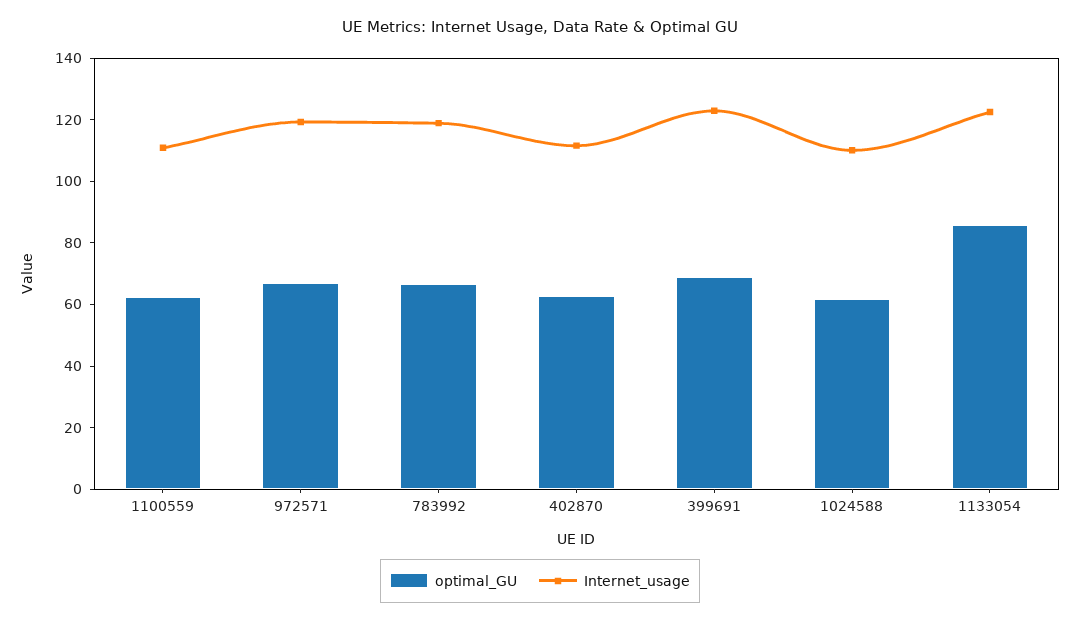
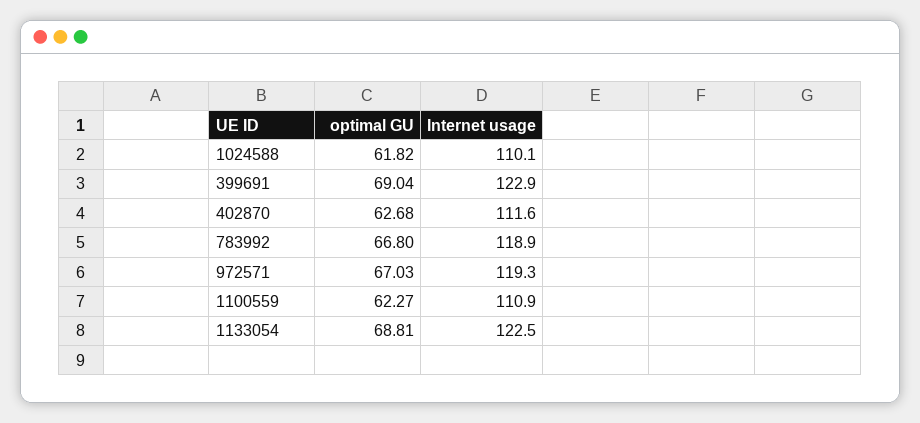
optimal_GU, 1133054: 85 -> 68.81

